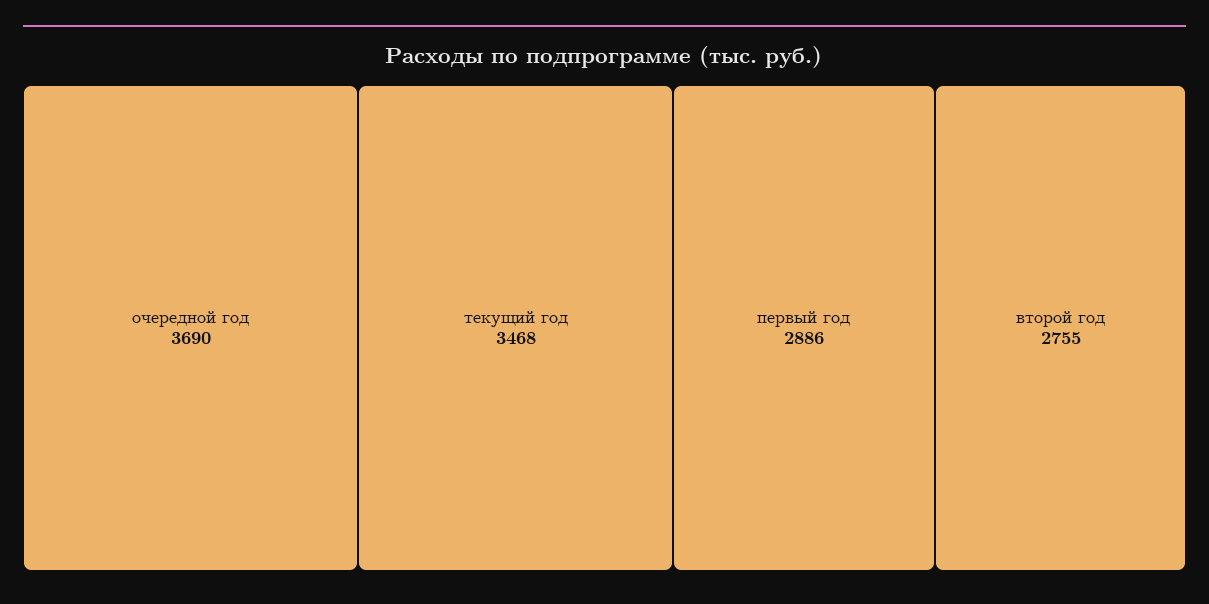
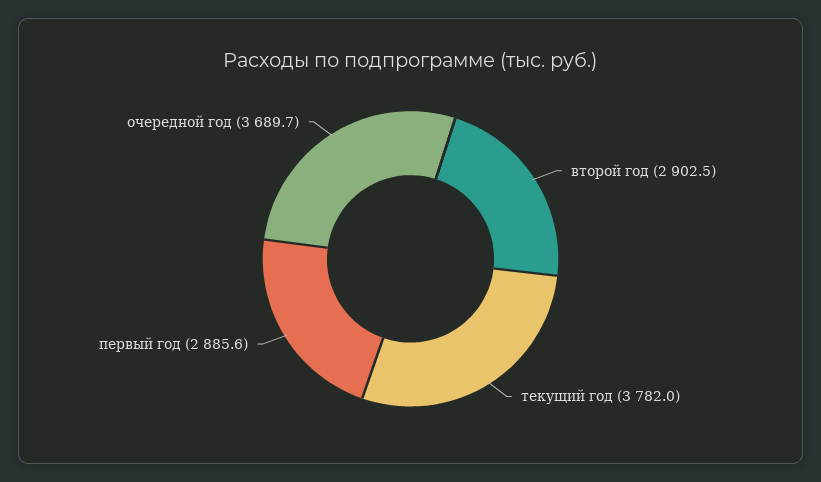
текущий год: 3468 -> 3782
второй год: 2755 -> 2902.5

